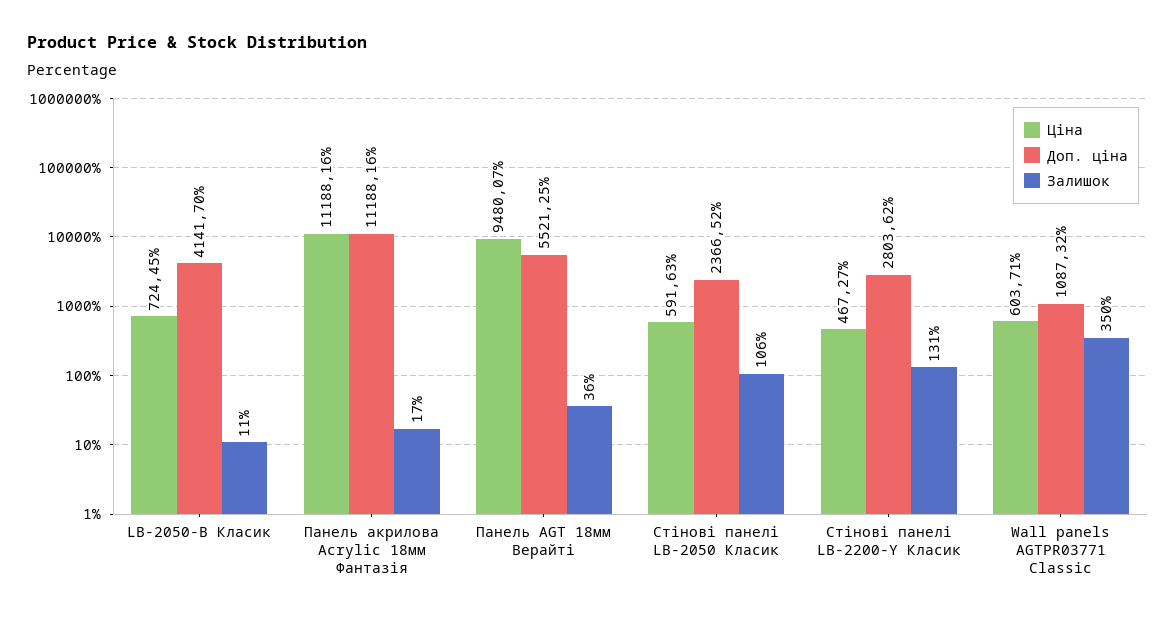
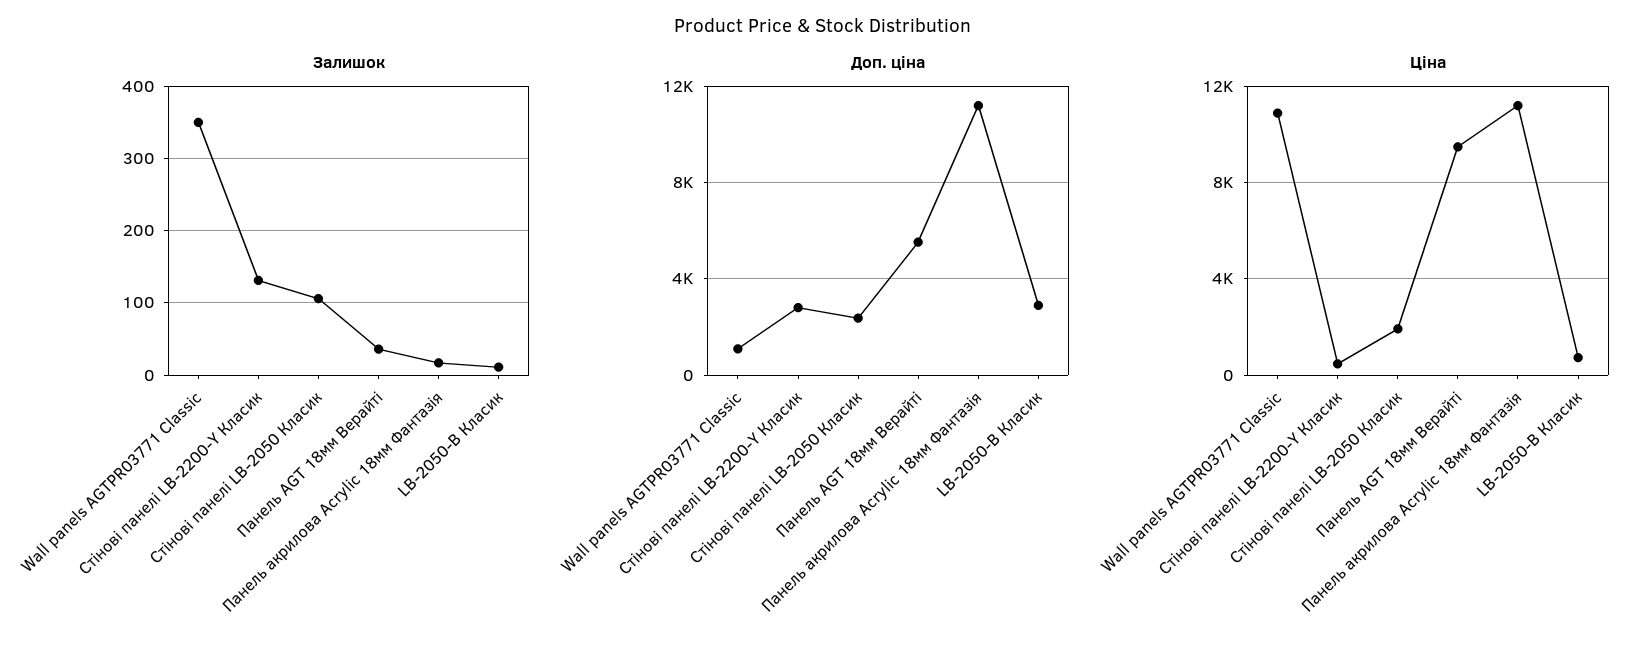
Доп. ціна, LB-2050-В Класик: 4141.7 -> 3000
Ціна, Стінові панелі LB-2050 Класик: 591.63 -> 2000
Ціна, Wall panels AGTPR03771 Classic: 603.71 -> 11000

